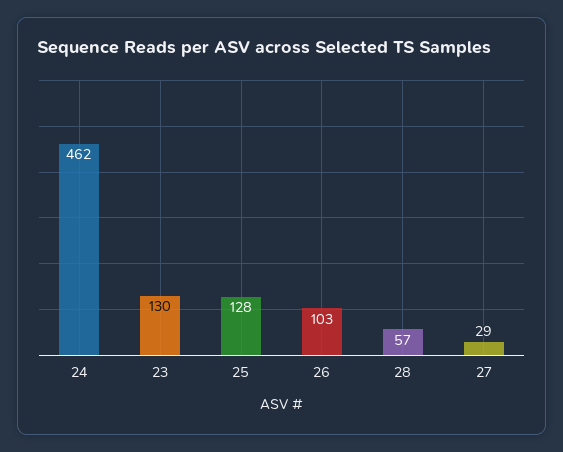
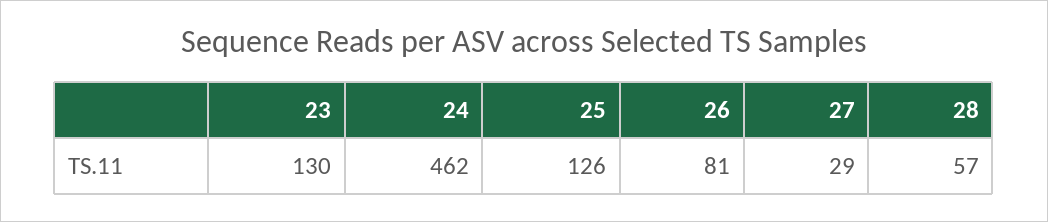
25: 128 -> 126
26: 103 -> 81

